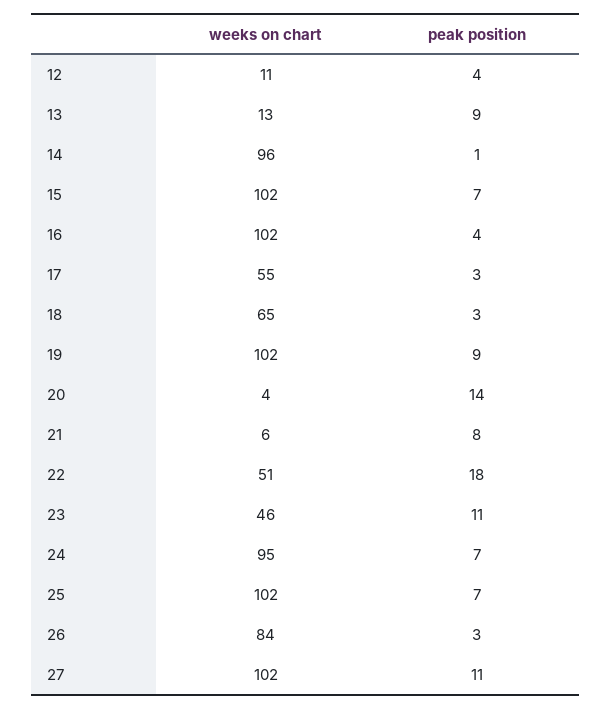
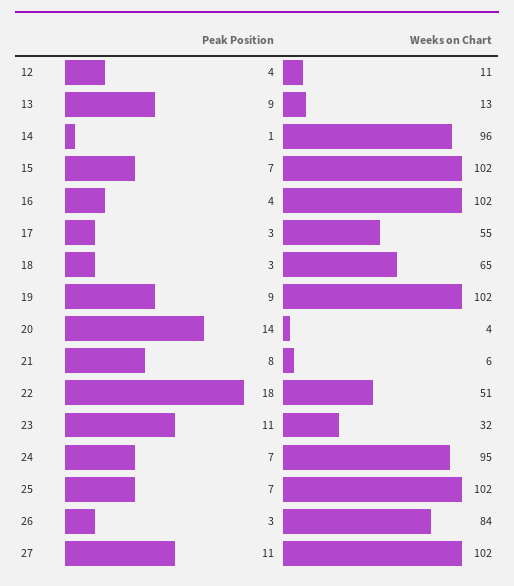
weeks on chart, 23: 46 -> 32

